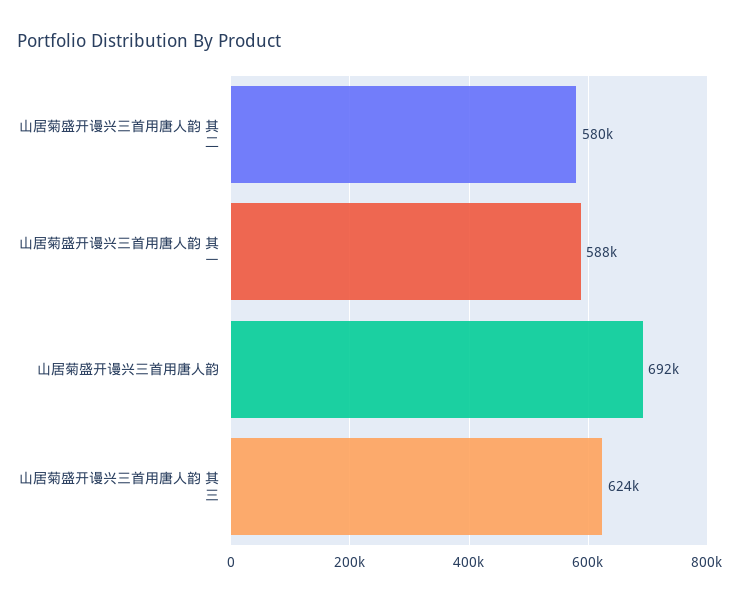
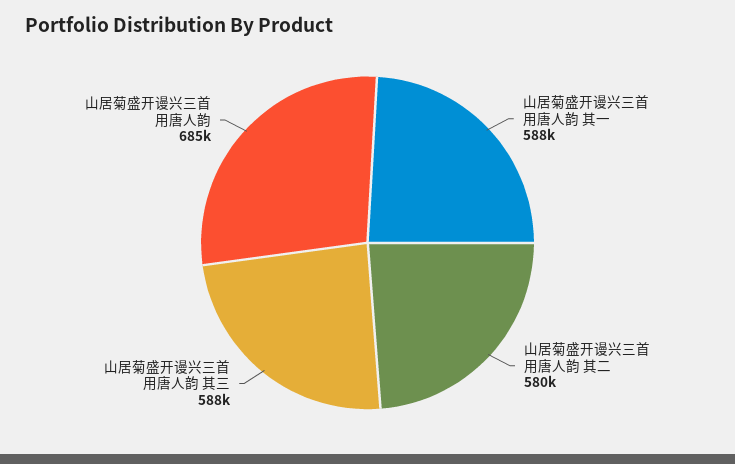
山居菊盛开谩兴三首用唐人韵: 692000 -> 685000
山居菊盛开谩兴三首用唐人韵 其三: 624000 -> 588000

